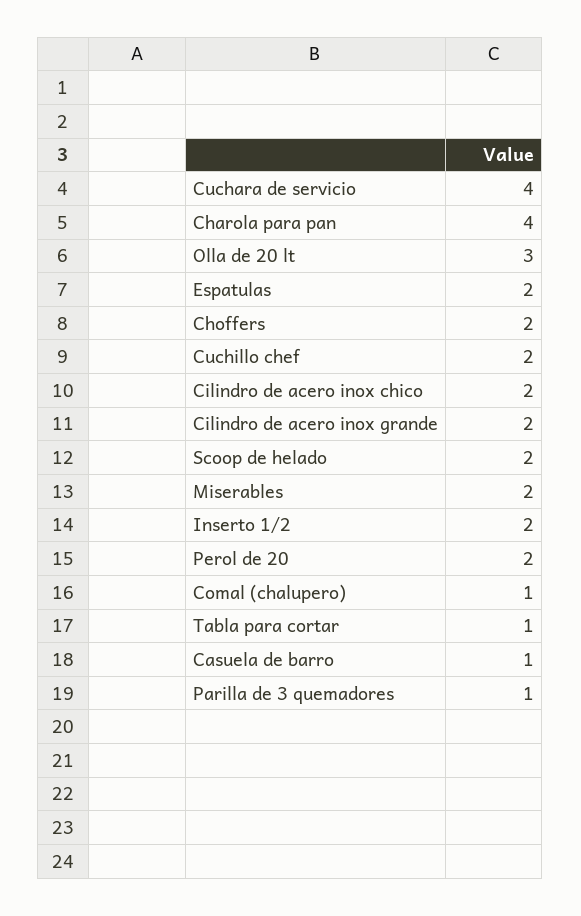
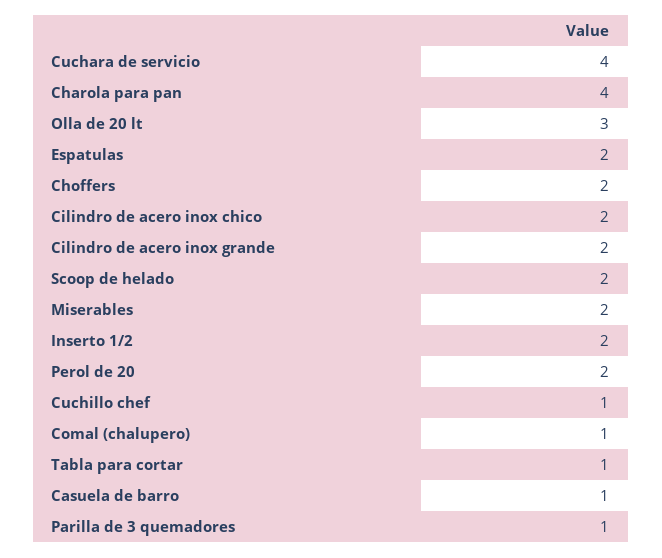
Cuchillo chef: 2 -> 1

